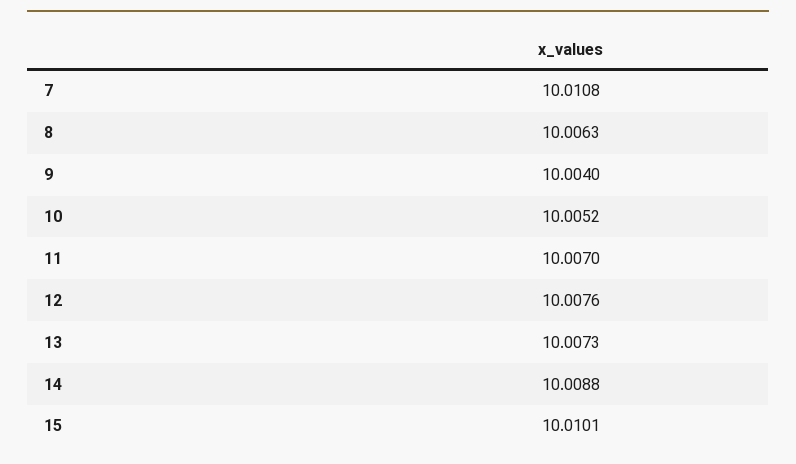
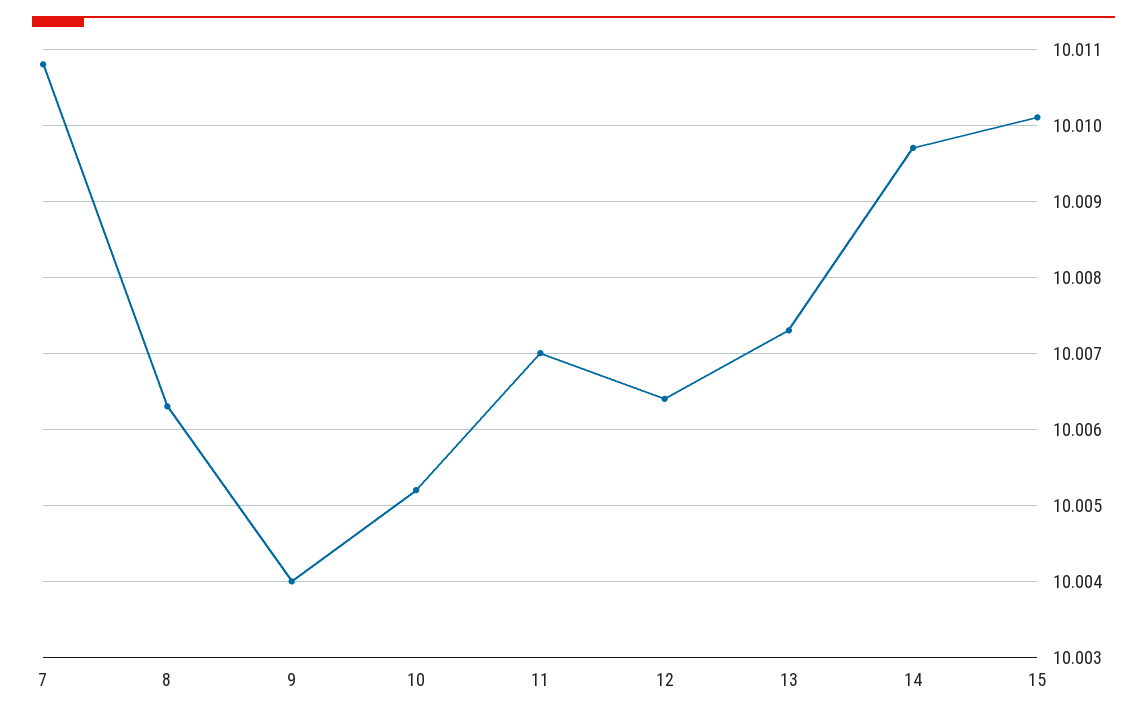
12: 10.0076 -> 10.0064
14: 10.0088 -> 10.0097

